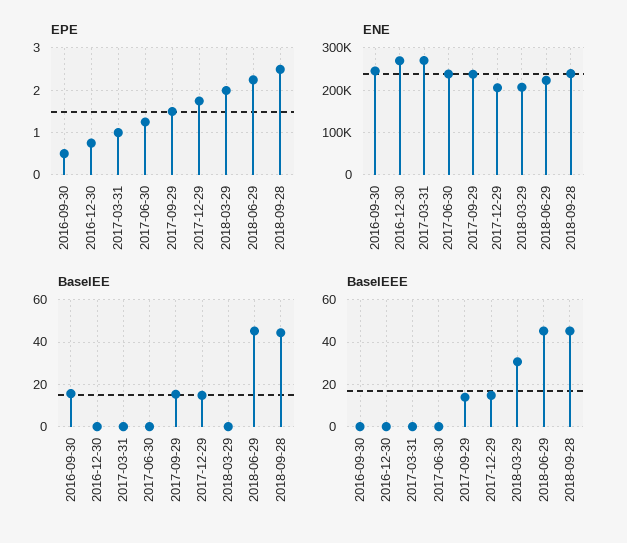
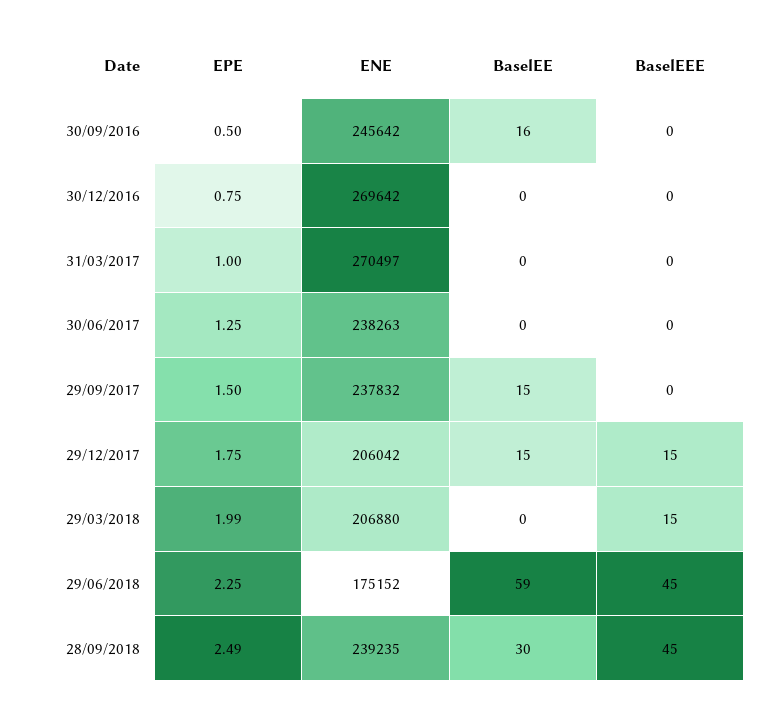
ENE, 2018-06-29: 220000 -> 175152
BaselEE, 2018-06-29: 45 -> 59
BaselEE, 2018-09-28: 45 -> 30
BaselEEE, 2017-09-29: 15 -> 0
BaselEEE, 2018-03-29: 30 -> 15

